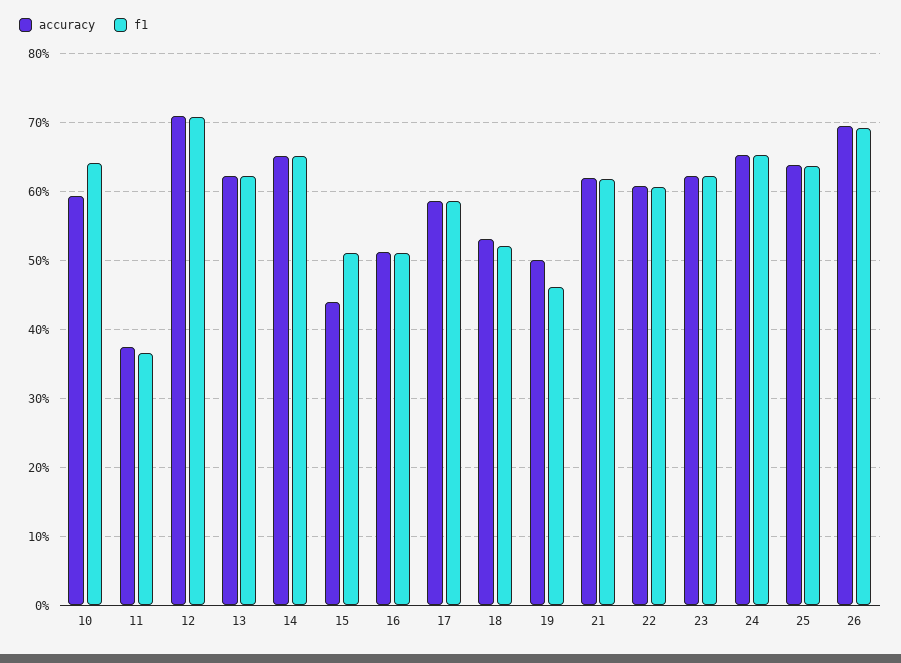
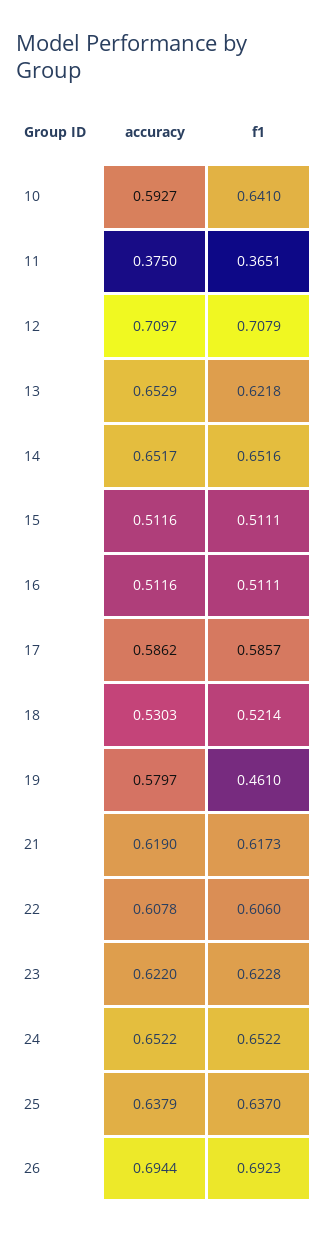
accuracy, 13: 0.62 -> 0.6529
accuracy, 15: 0.44 -> 0.5116
accuracy, 19: 0.5 -> 0.5797

